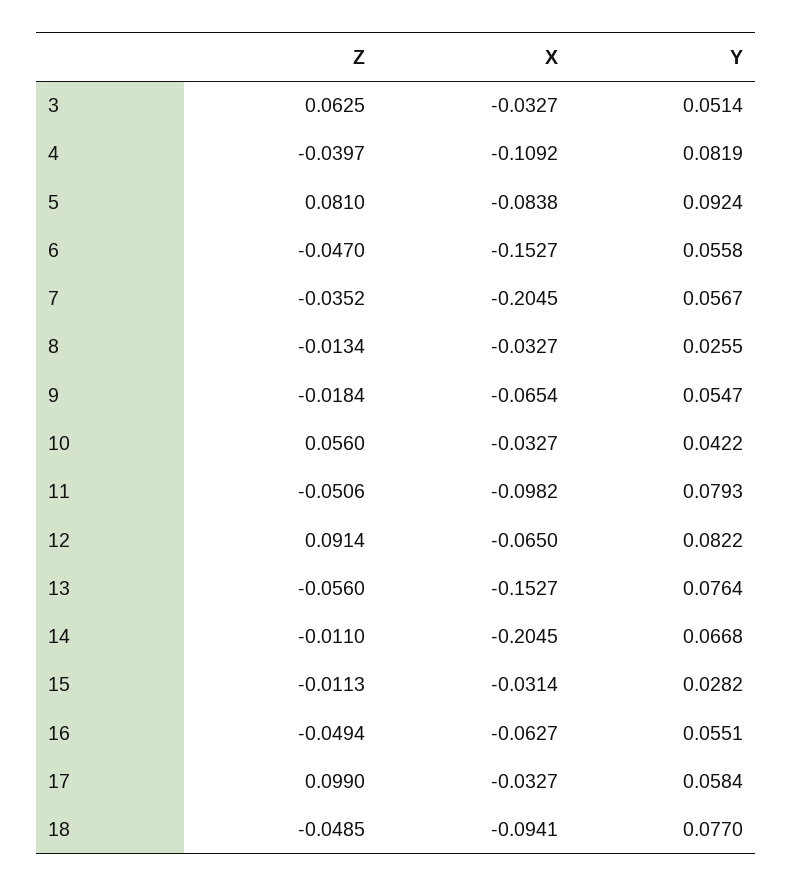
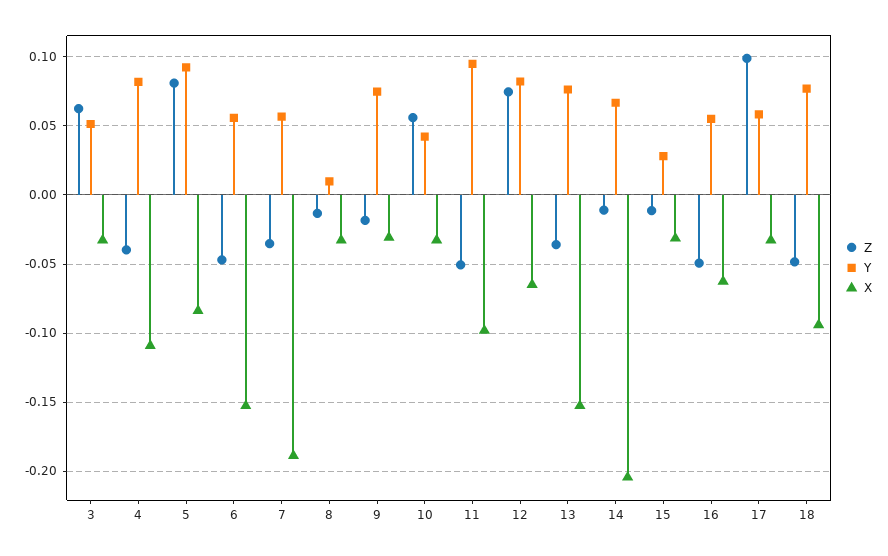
X, 7: -0.2045 -> -0.19
Y, 8: 0.0255 -> 0.01
X, 9: -0.0654 -> -0.03
Y, 9: 0.0547 -> 0.075
Y, 11: 0.0793 -> 0.095
Z, 12: 0.0914 -> 0.075
Z, 13: -0.056 -> -0.035

